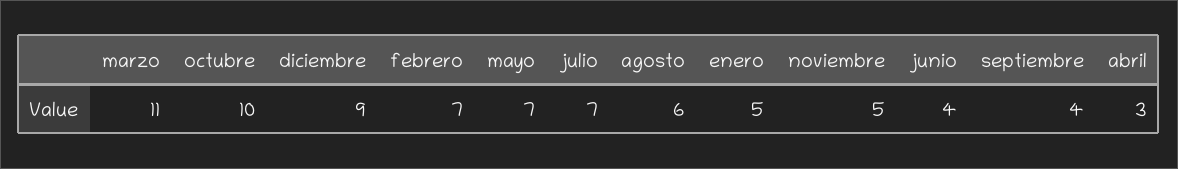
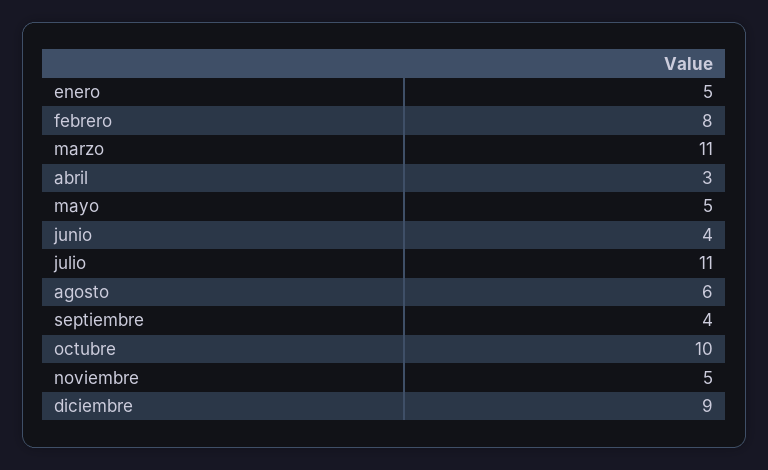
febrero: 7 -> 8
mayo: 7 -> 5
julio: 7 -> 11

